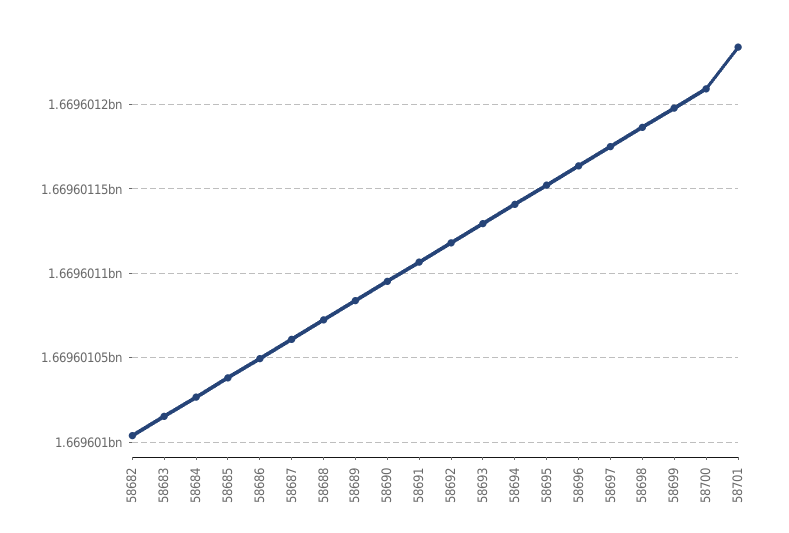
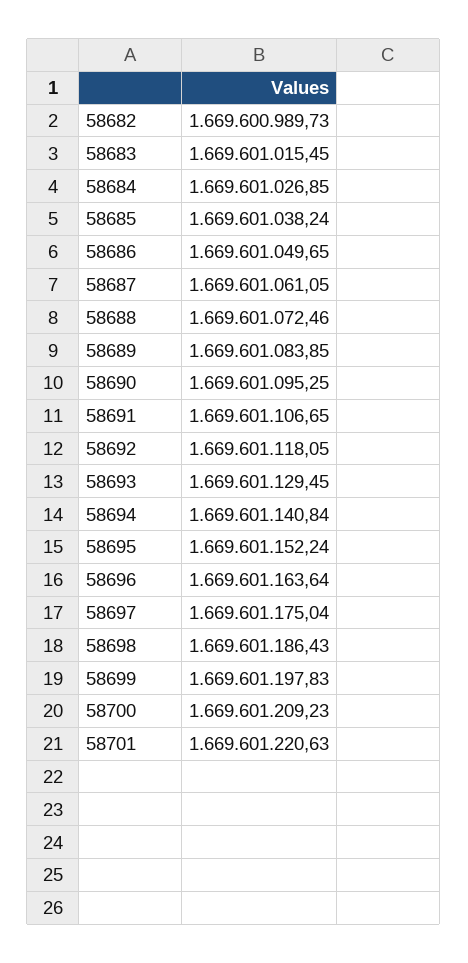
58682: 1669601005 -> 1669600989.73
58701: 1669601235 -> 1669601220.63

